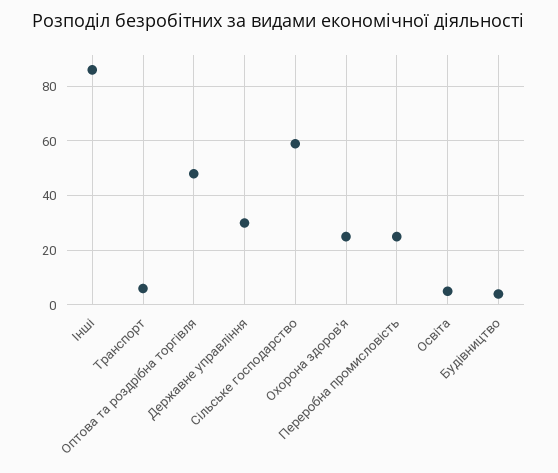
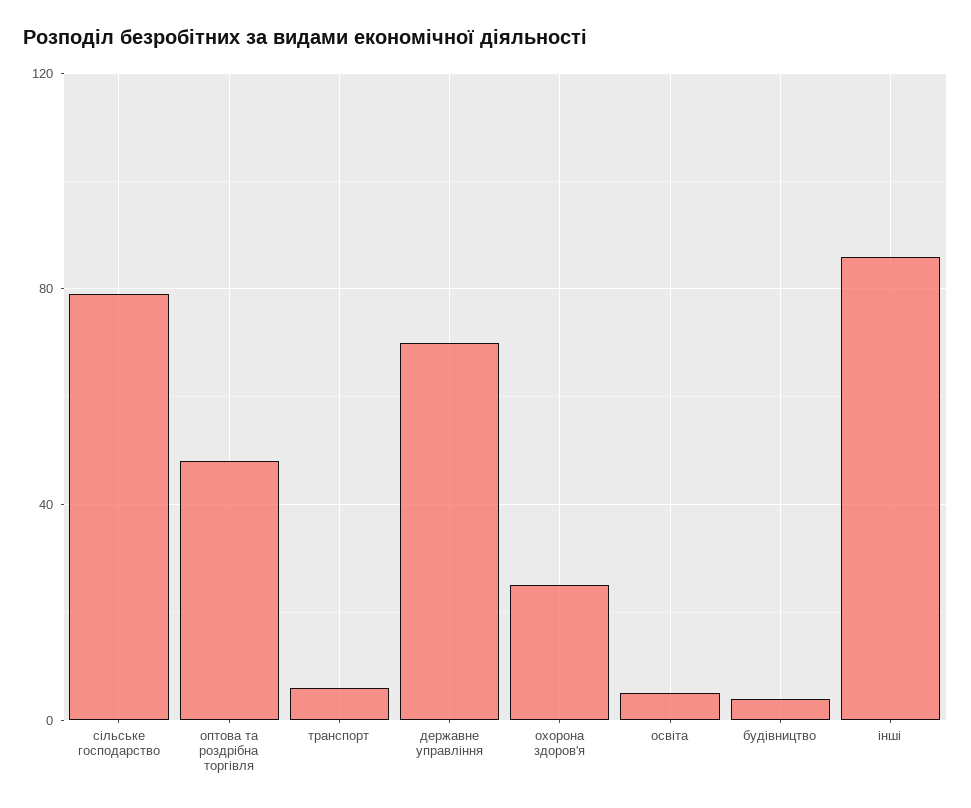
Державне управління: 30 -> 70
Сільське господарство: 60 -> 80
Переробна промисловість: 25 -> none

